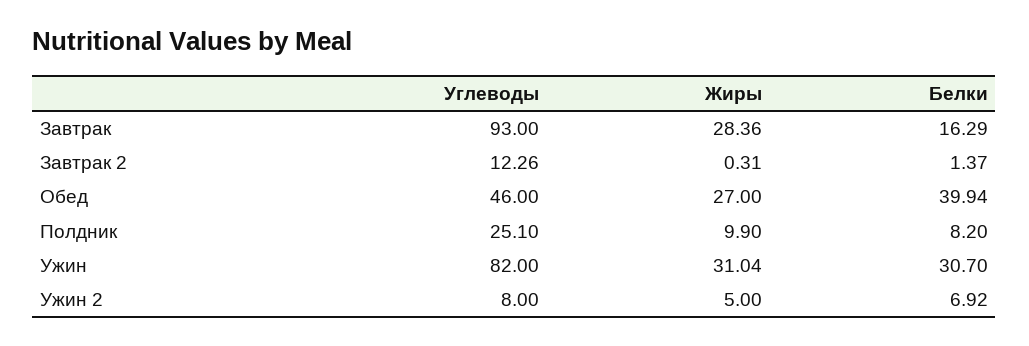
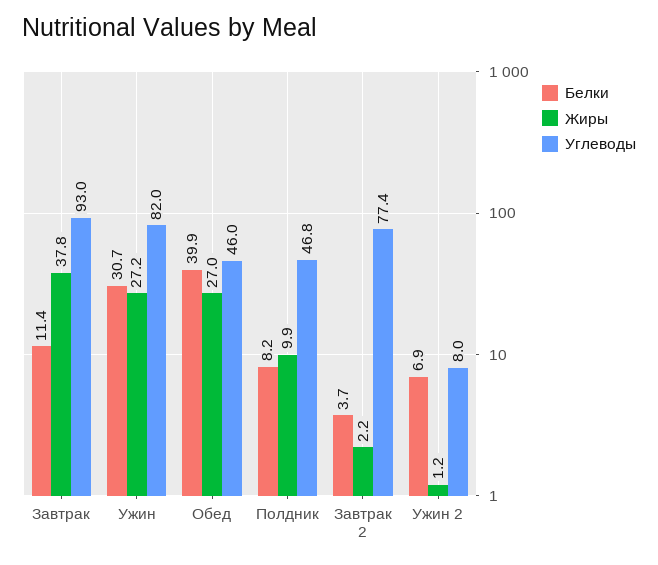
Жиры, Завтрак: 28.36 -> 37.8
Белки, Завтрак: 16.29 -> 11.4
Углеводы, Завтрак 2: 12.26 -> 77.4
Жиры, Завтрак 2: 0.31 -> 2.2
Белки, Завтрак 2: 1.37 -> 3.7
Углеводы, Полдник: 25.1 -> 46.8
Жиры, Ужин: 31.04 -> 27.2
Жиры, Ужин 2: 5 -> 1.2

